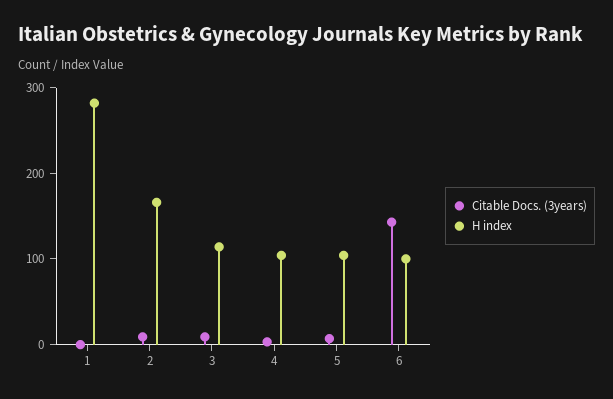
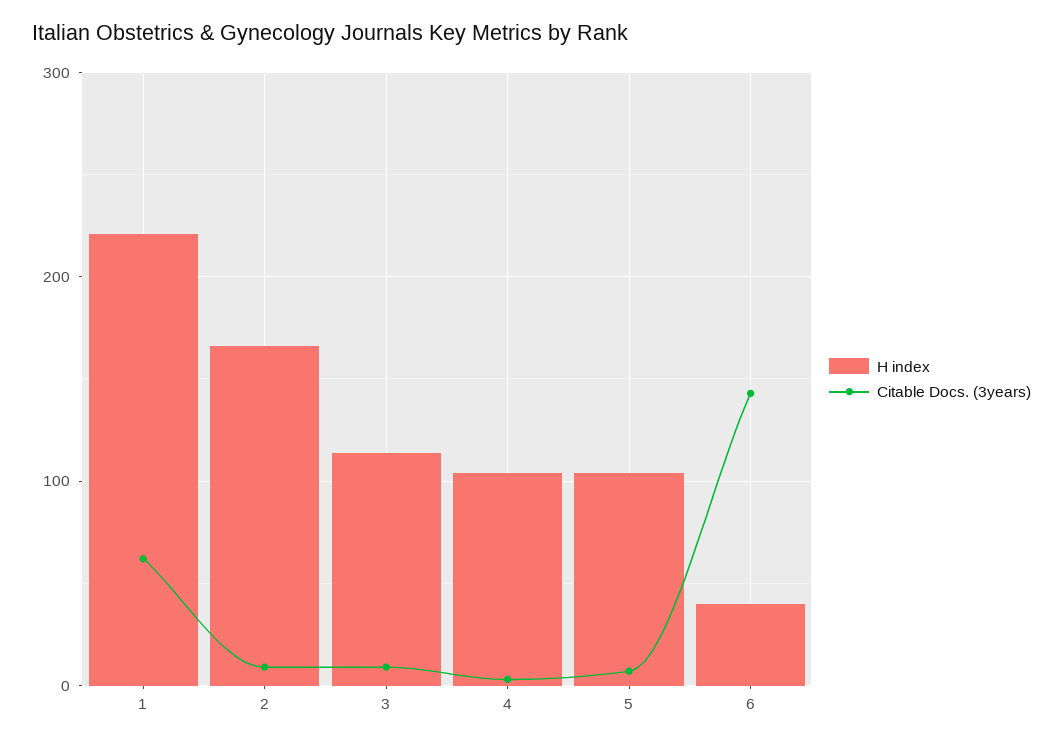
Citable Docs. (3years), 1: 0 -> 60
H index, 1: 280 -> 220
H index, 6: 100 -> 40

